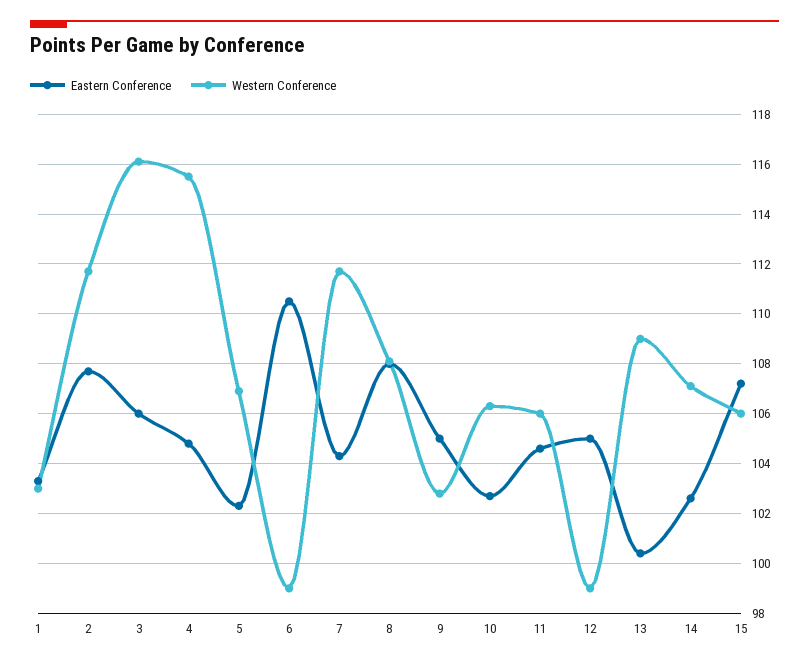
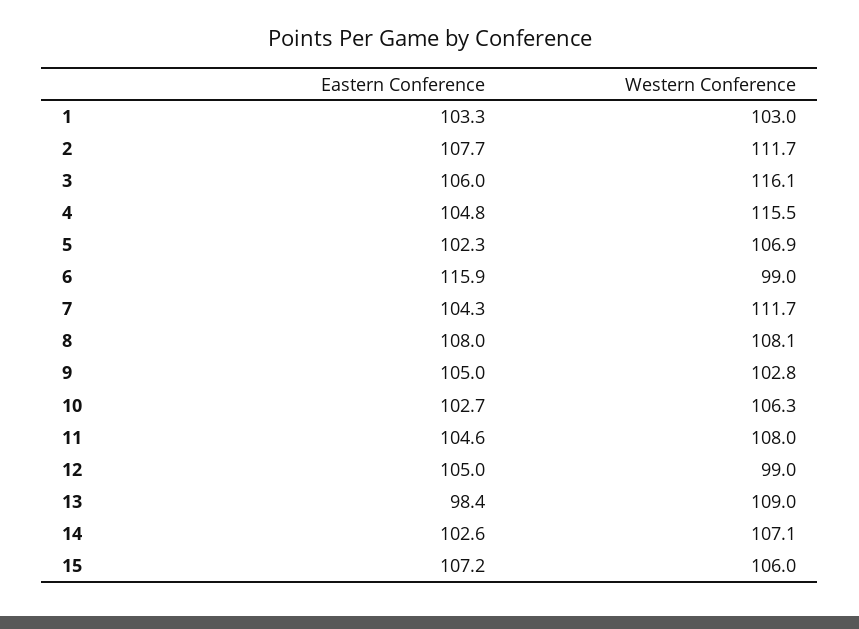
Eastern Conference, 6: 110.5 -> 115.9
Western Conference, 11: 106 -> 108
Eastern Conference, 13: 100.5 -> 98.4

